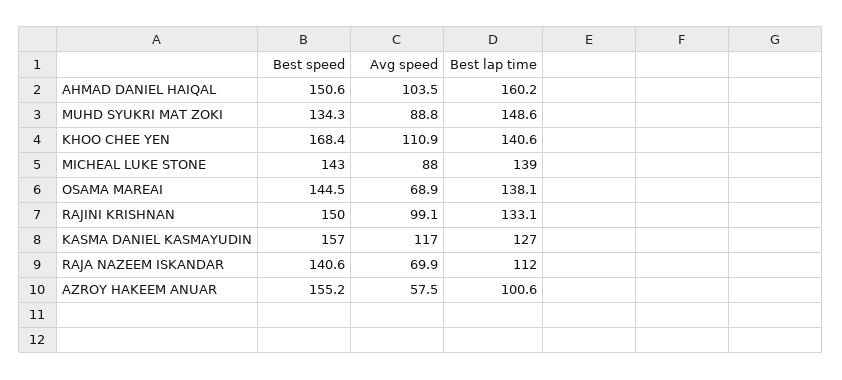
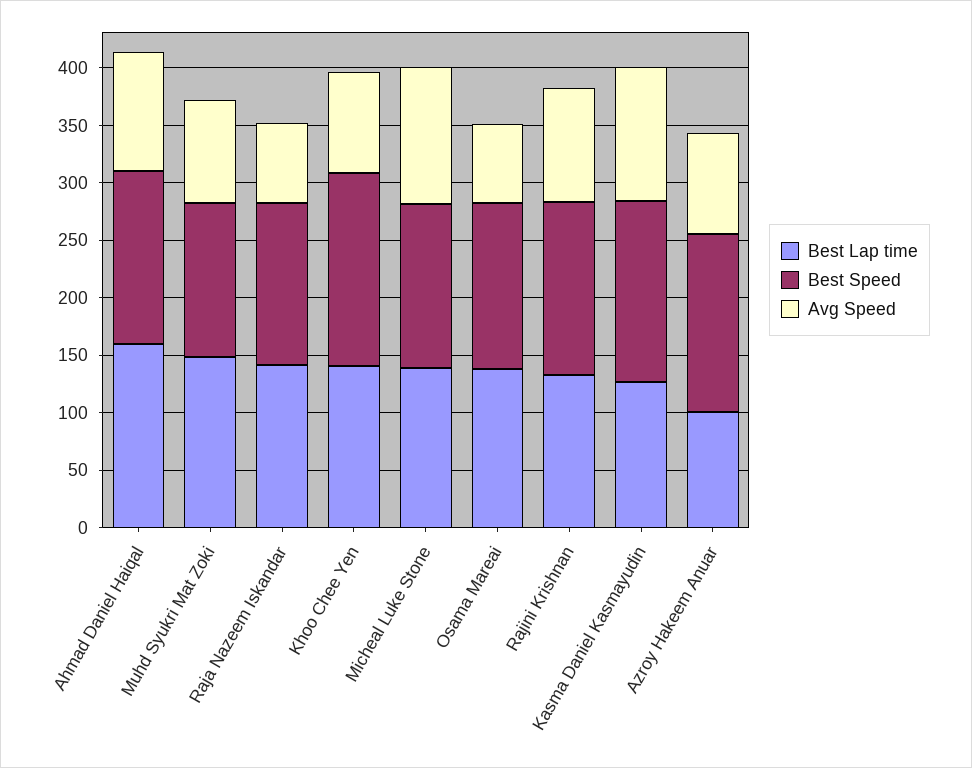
Avg speed, KHOO CHEE YEN: 110.9 -> 90
Avg speed, MICHEAL LUKE STONE: 88 -> 120
Best lap time, RAJA NAZEEM ISKANDAR: 112 -> 140
Avg speed, AZROY HAKEEM ANUAR: 57.5 -> 90

